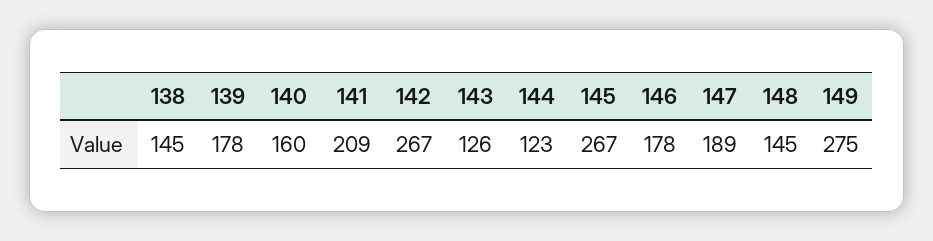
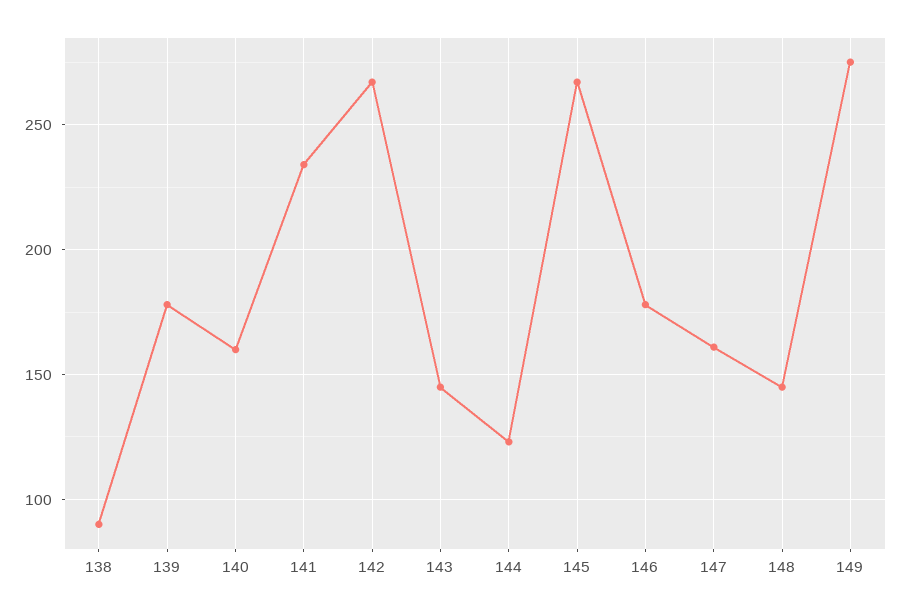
138: 145 -> 90
141: 209 -> 235
143: 126 -> 145
147: 189 -> 160

